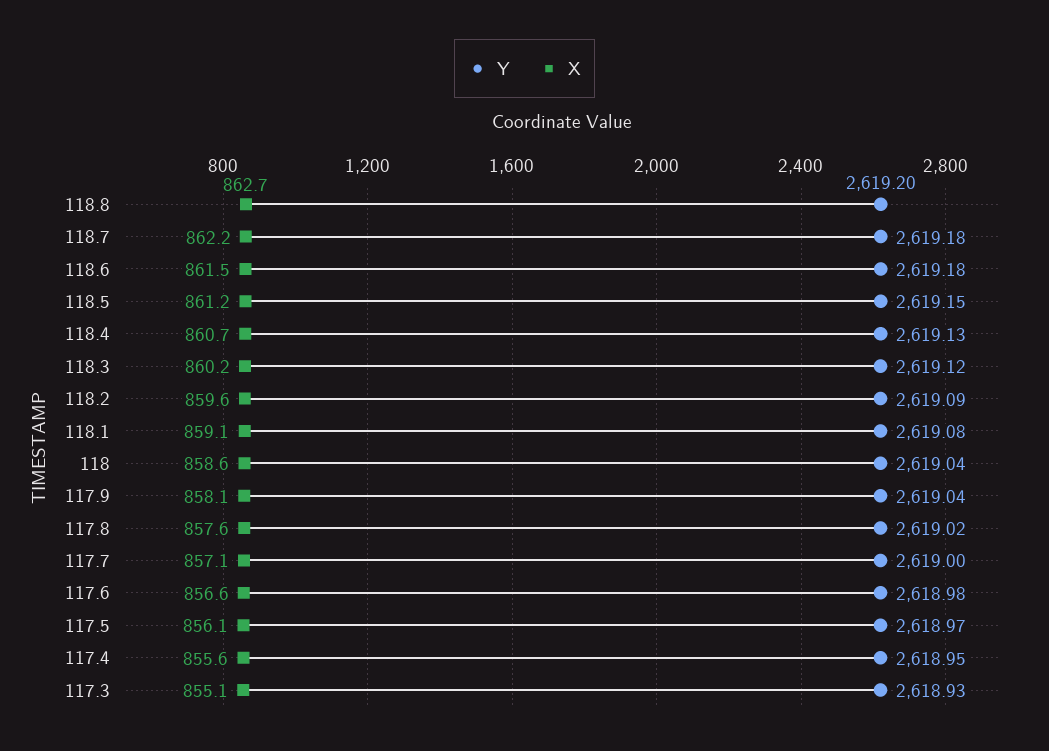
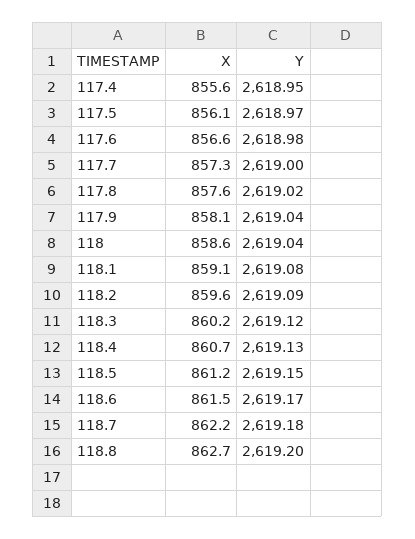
Y, 118.6: 2619.18 -> 2619.17
X, 117.7: 857.1 -> 857.3
Y, 117.3: 2618.93 -> none
X, 117.3: 855.1 -> none

